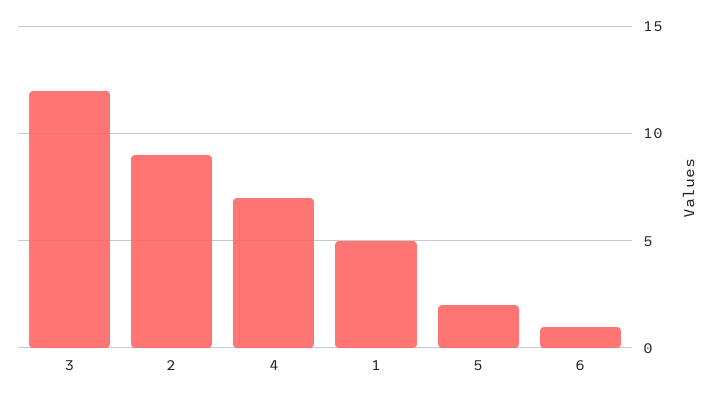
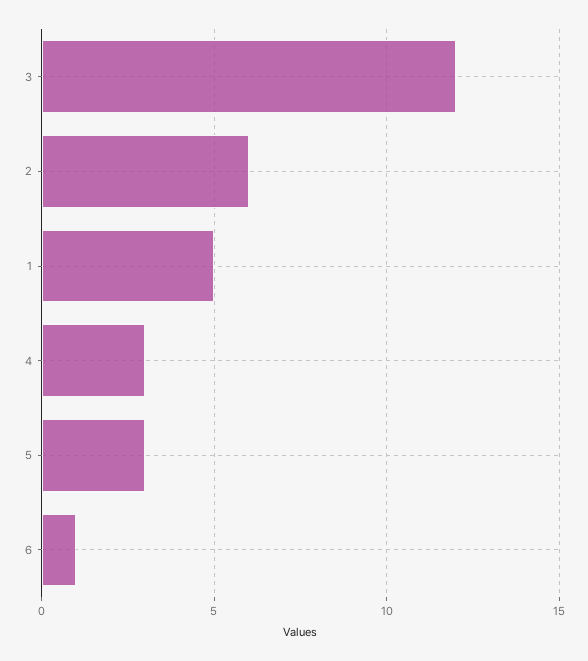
2: 9 -> 6
4: 7 -> 3
5: 2 -> 3

